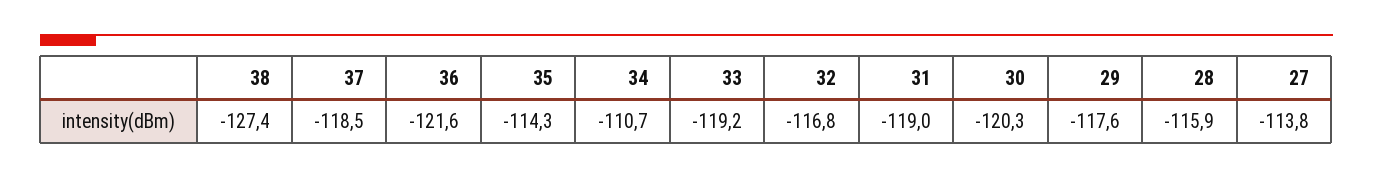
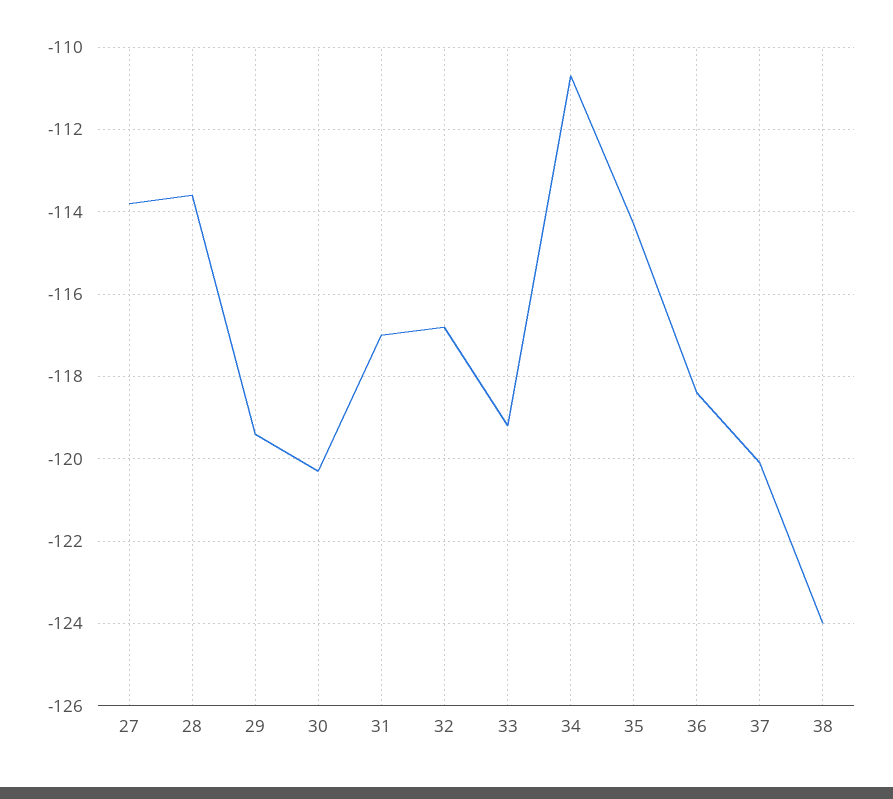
38: -127.4 -> -124
37: -118.5 -> -120
36: -121.6 -> -118.5
31: -119 -> -117
29: -117.6 -> -119.5
28: -115.9 -> -113.5

